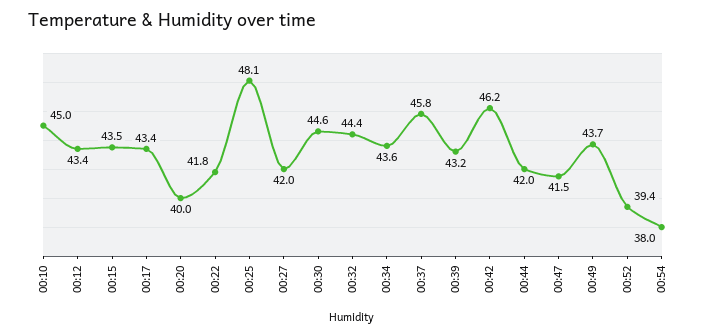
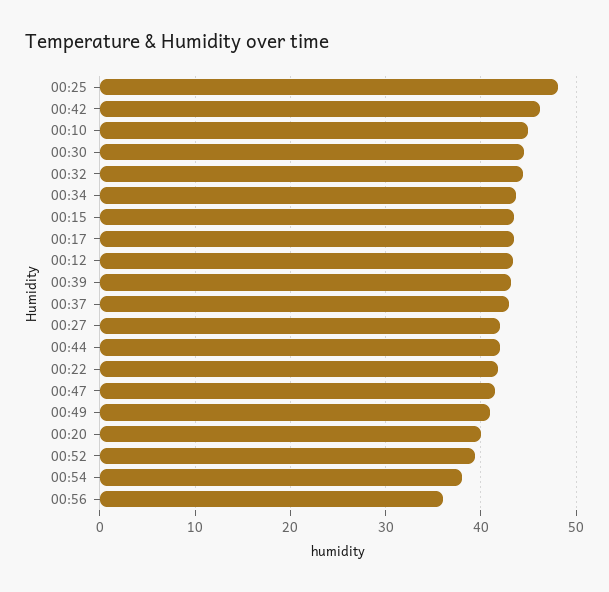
00:37: 45.8 -> 43
00:49: 43.7 -> 41
00:56: none -> 36

